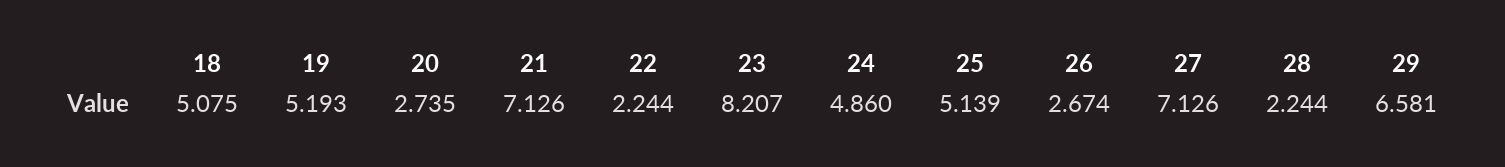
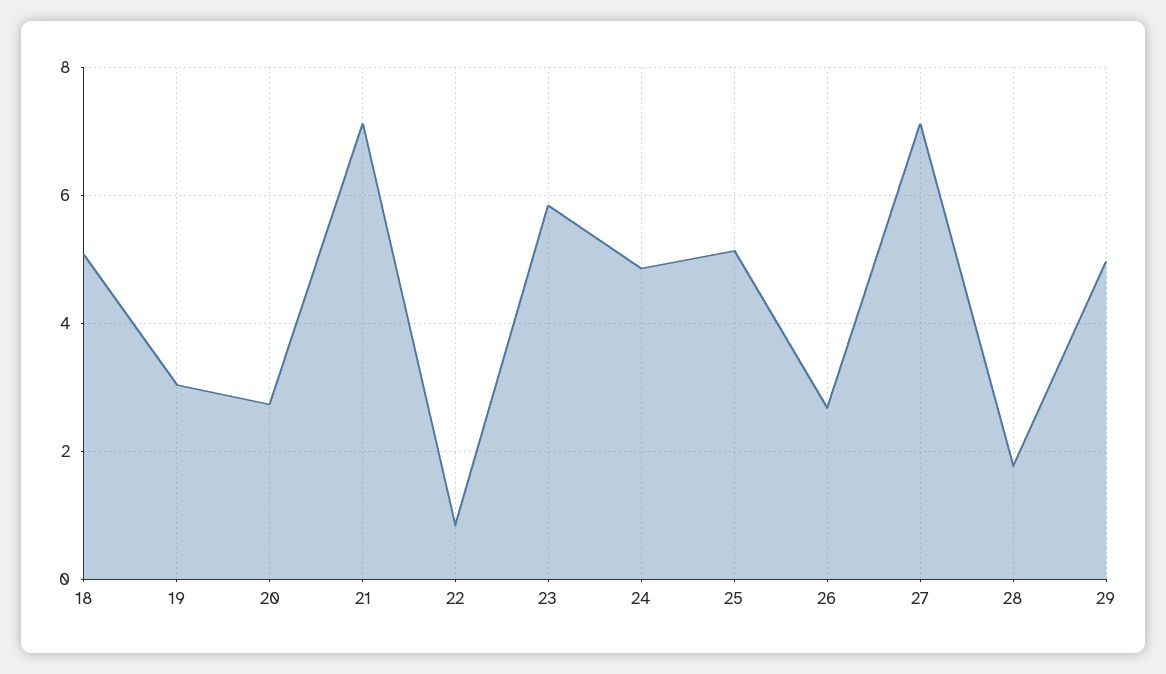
19: 5.193 -> 3
22: 2.244 -> 0.8
23: 8.207 -> 5.8
28: 2.244 -> 1.8
29: 6.581 -> 5

